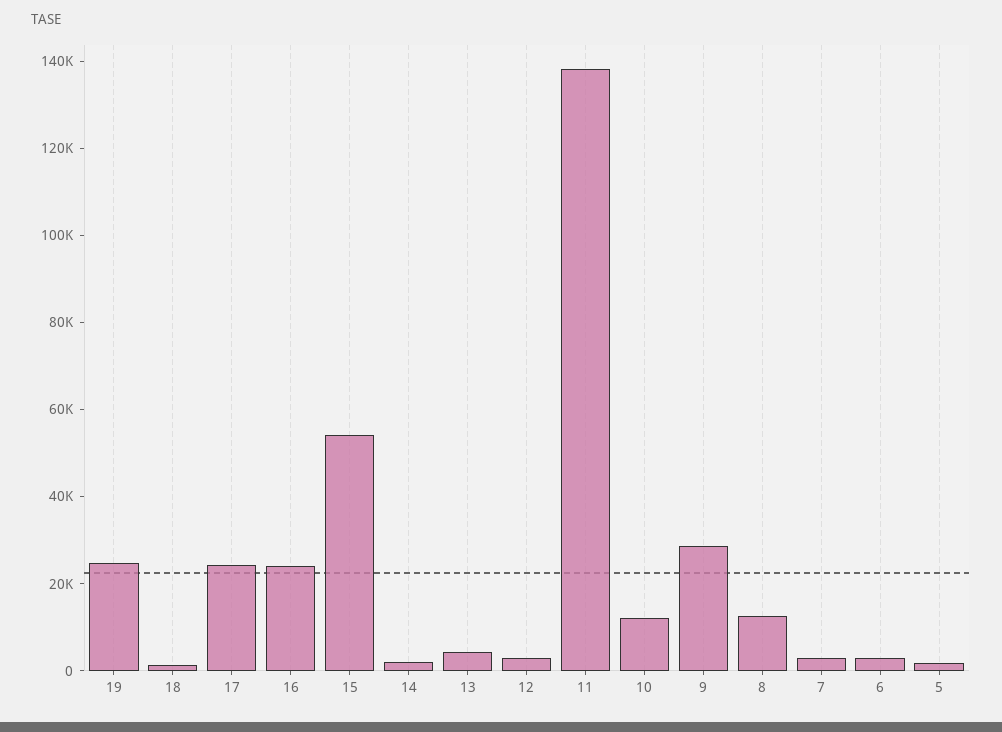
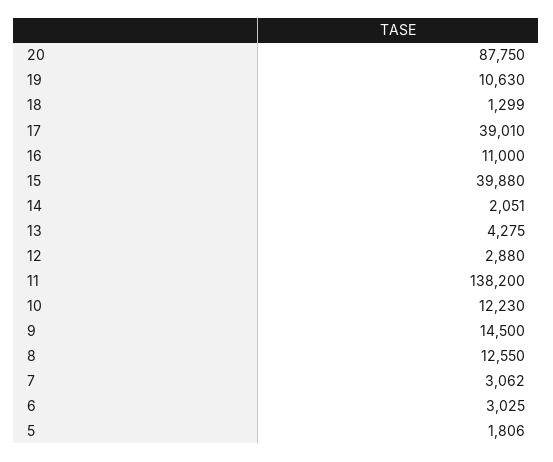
19: 25000 -> 10630
17: 25000 -> 39010
16: 25000 -> 11000
15: 55000 -> 39880
9: 30000 -> 14500
20: none -> 87750

